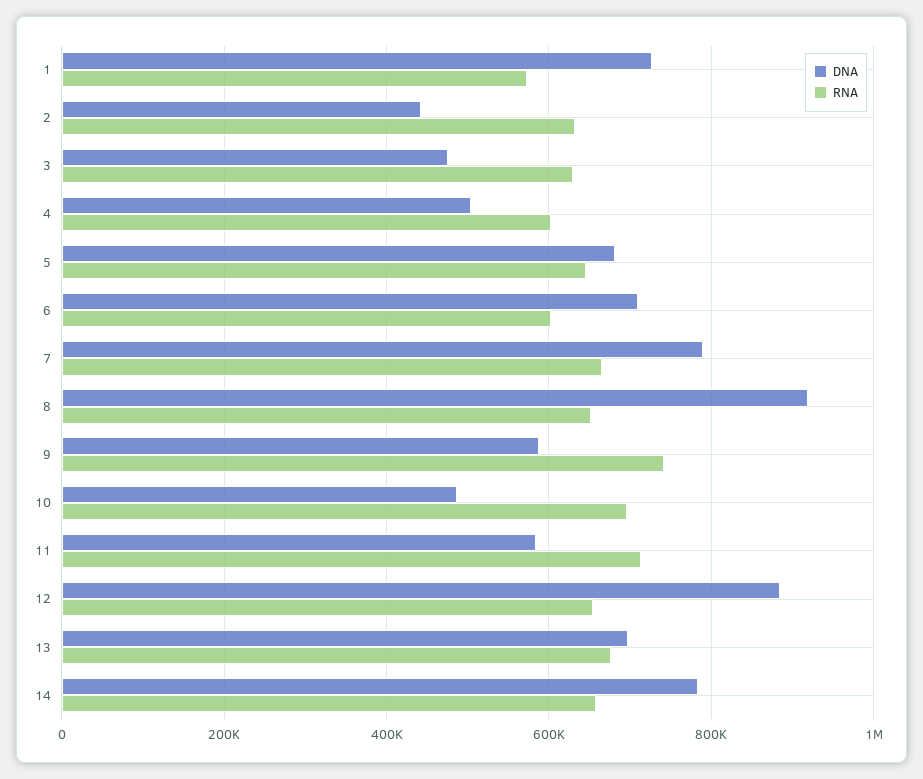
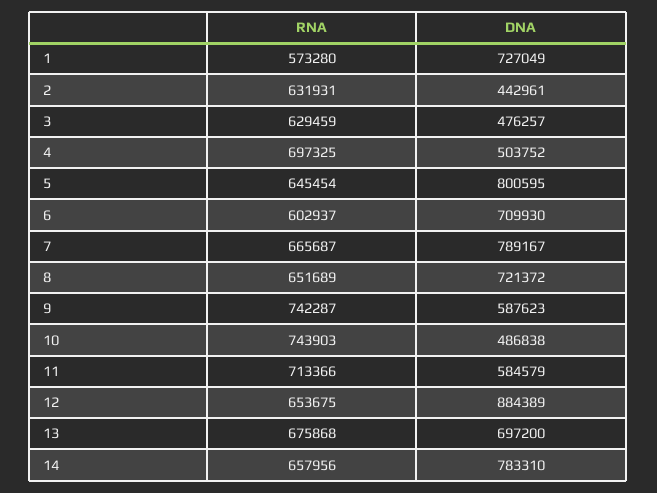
RNA, 4: 600000 -> 697325
DNA, 5: 680000 -> 800595
DNA, 8: 920000 -> 721372
RNA, 10: 700000 -> 743903

